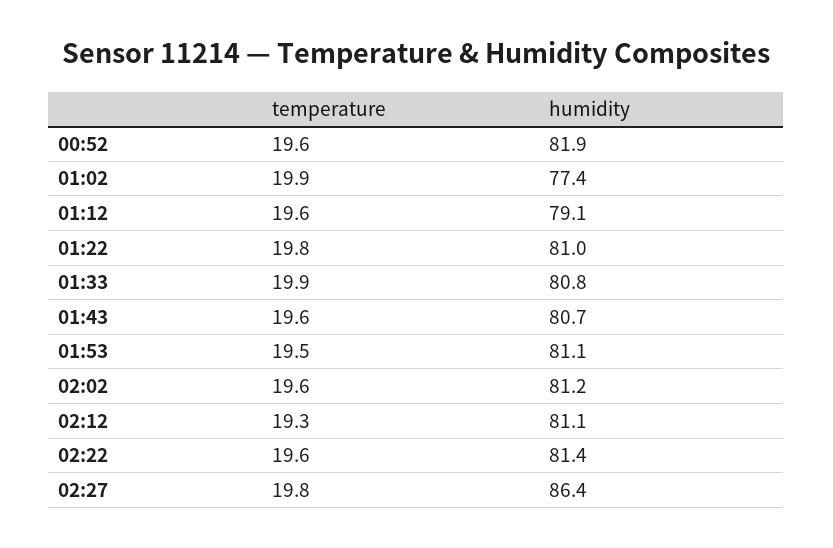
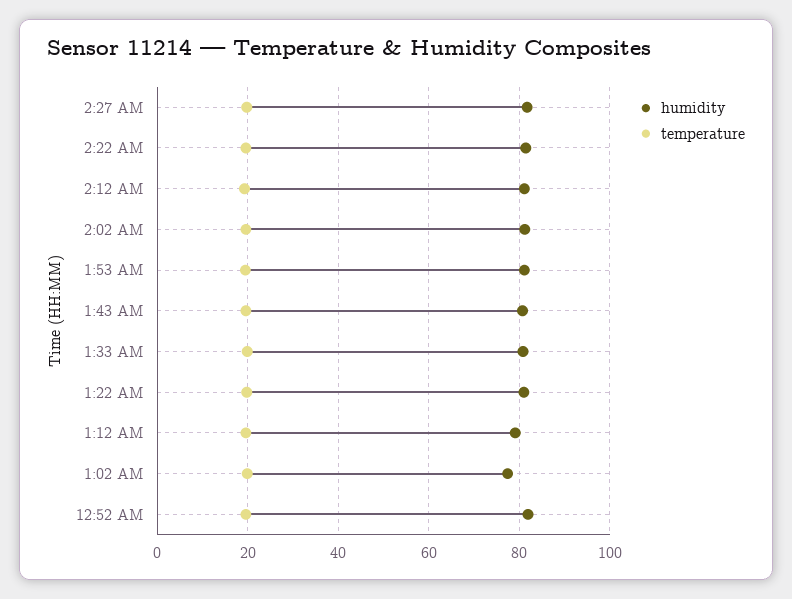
humidity, 02:27: 86.4 -> 82

